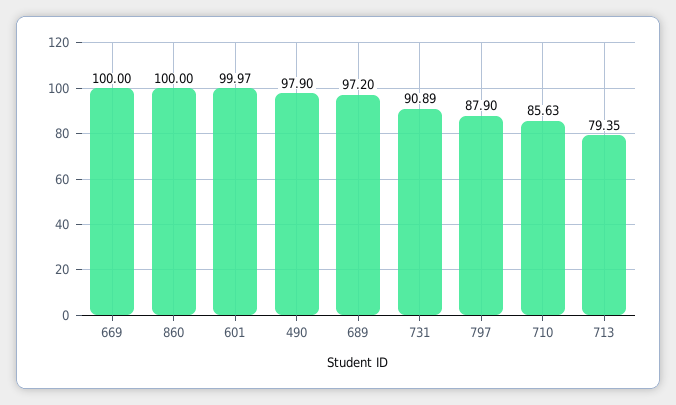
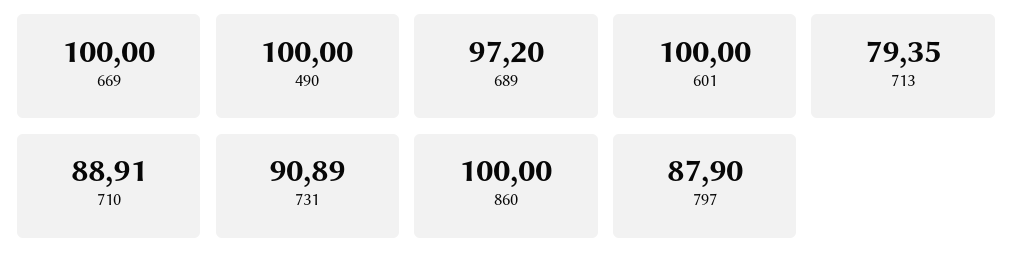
601: 99.97 -> 100
490: 97.9 -> 100
710: 85.63 -> 88.91

